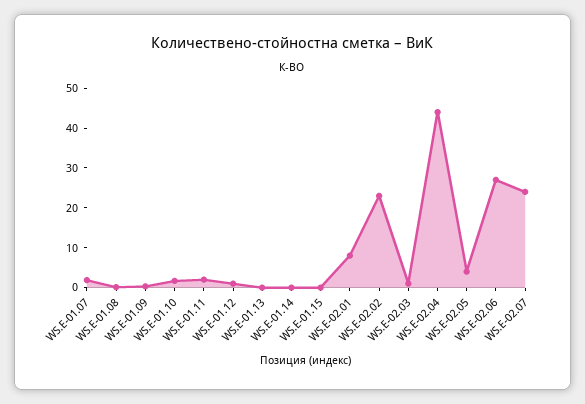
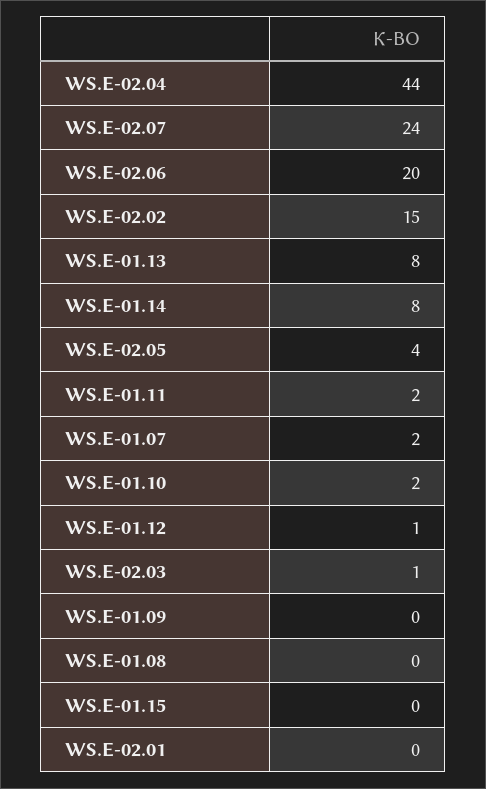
WS.E-01.13: 0 -> 8
WS.E-01.14: 0 -> 8
WS.E-02.01: 7.5 -> 0
WS.E-02.02: 22.5 -> 15
WS.E-02.06: 27.5 -> 20

